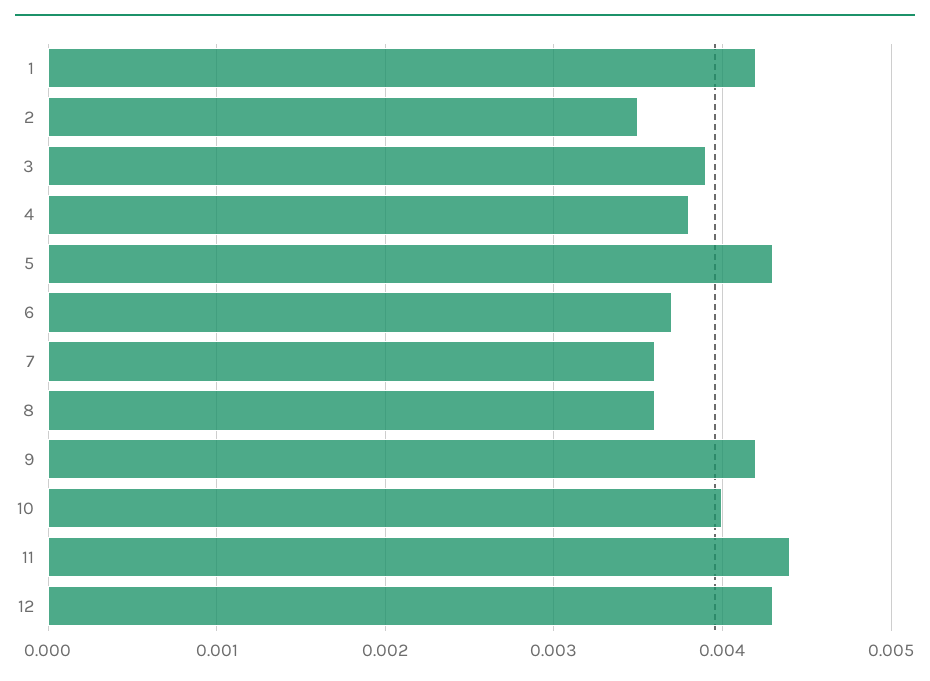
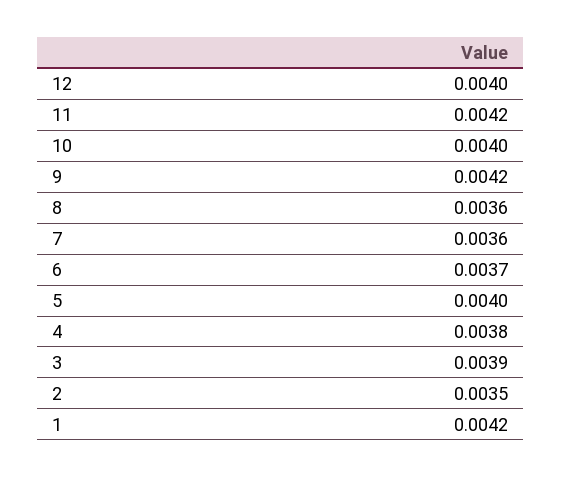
5: 0.0043 -> 0.004
11: 0.0044 -> 0.0042
12: 0.0043 -> 0.004

